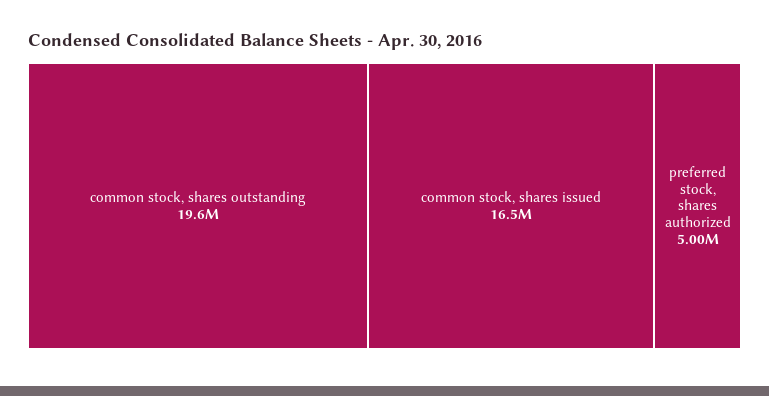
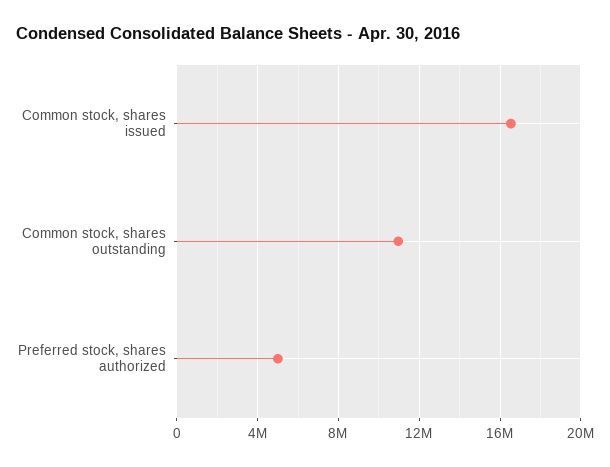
common stock, shares outstanding: 19600000 -> 11000000

